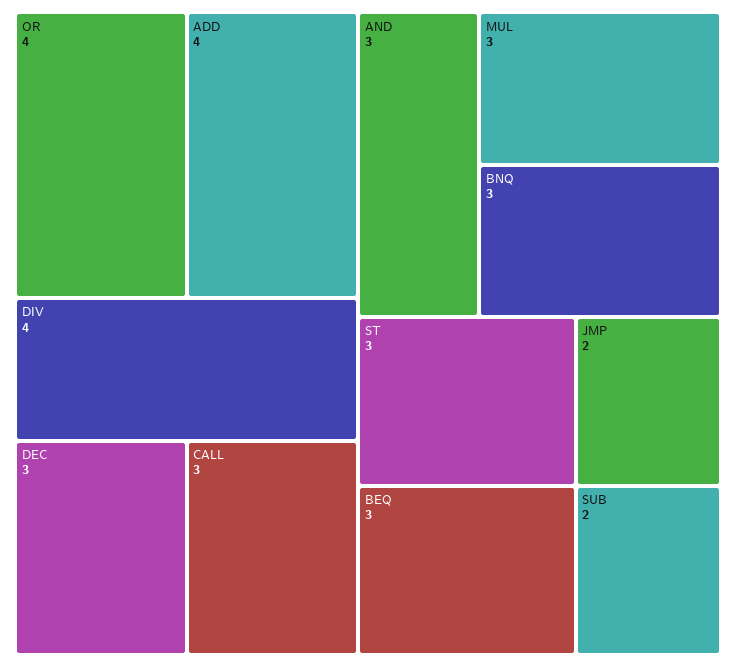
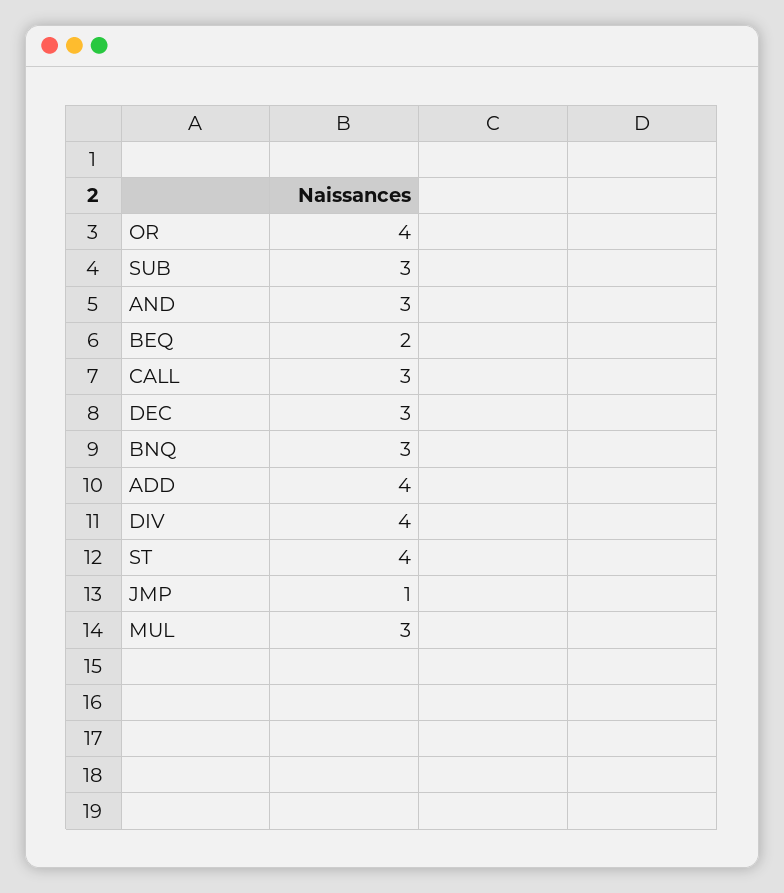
ST: 3 -> 4
BEQ: 3 -> 2
JMP: 2 -> 1
SUB: 2 -> 3

